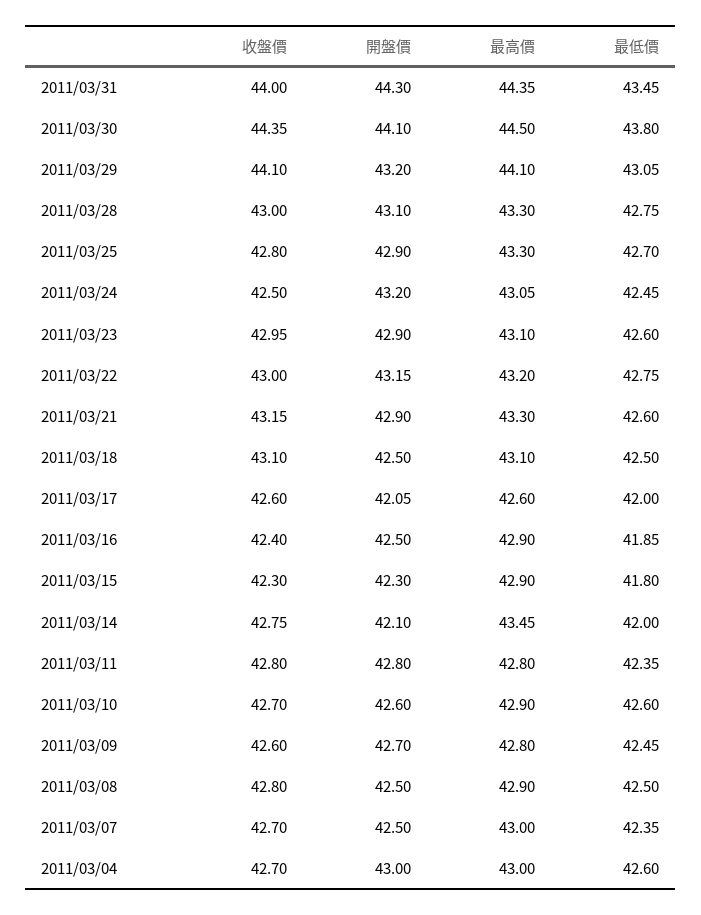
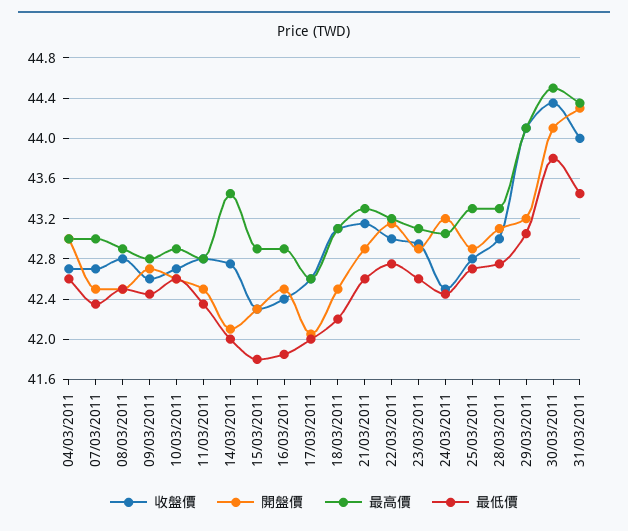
最低價, 2011/03/18: 42.5 -> 42.2
開盤價, 2011/03/11: 42.8 -> 42.5

